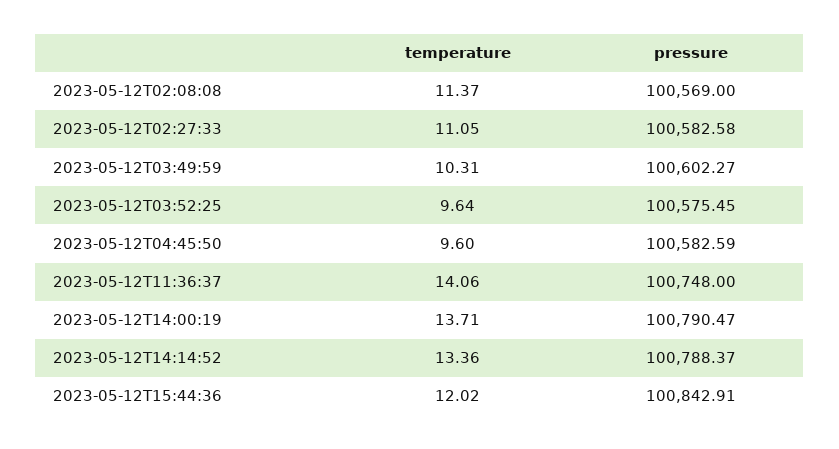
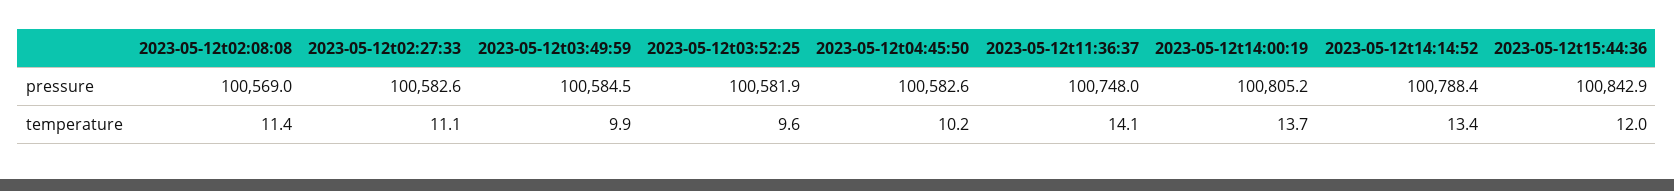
temperature, 2023-05-12T03:49:59: 10.31 -> 9.9
pressure, 2023-05-12T03:49:59: 100602.27 -> 100584.5
pressure, 2023-05-12T03:52:25: 100575.45 -> 100581.9
temperature, 2023-05-12T04:45:50: 9.6 -> 10.2
pressure, 2023-05-12T14:00:19: 100790.47 -> 100805.2

